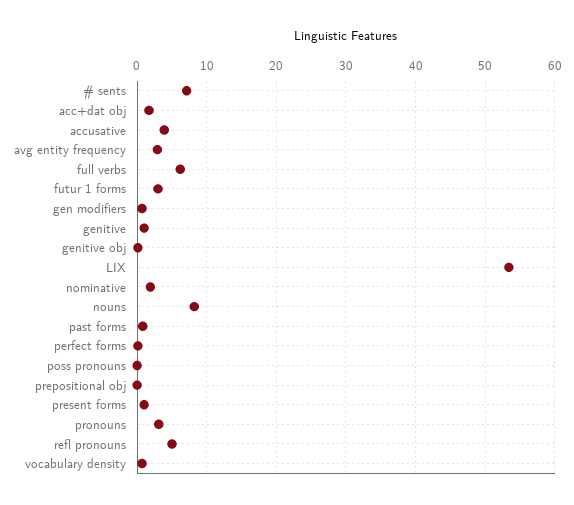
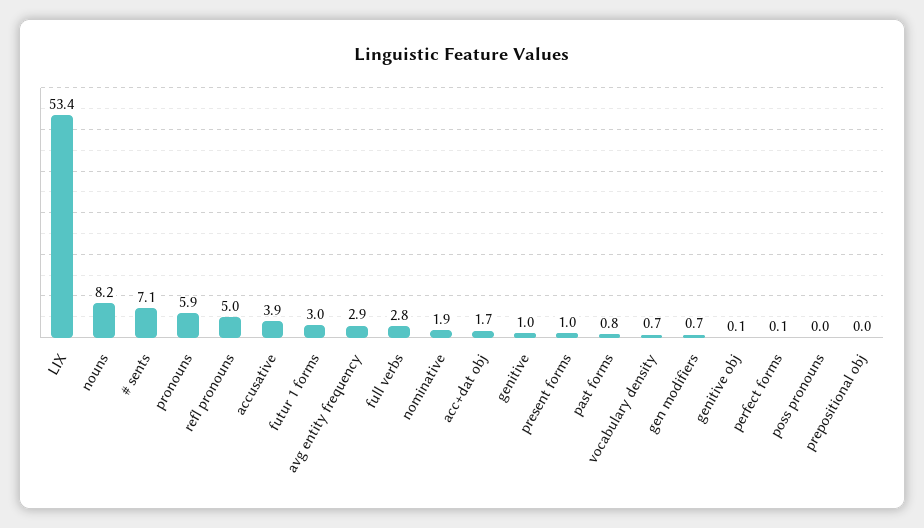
full verbs: 6 -> 2.8
pronouns: 3 -> 5.9

